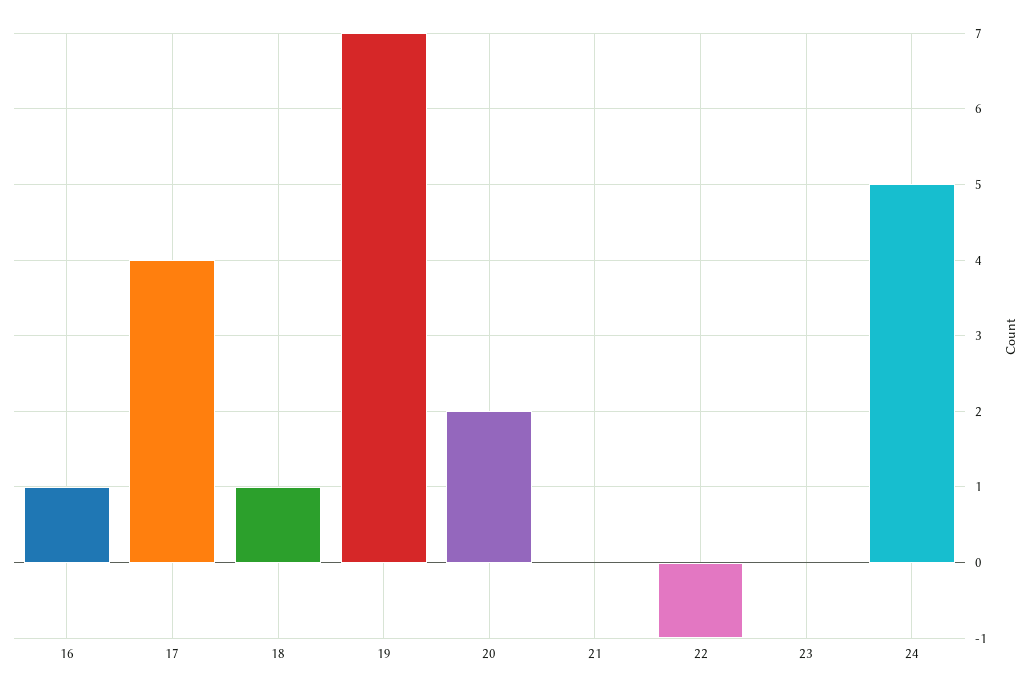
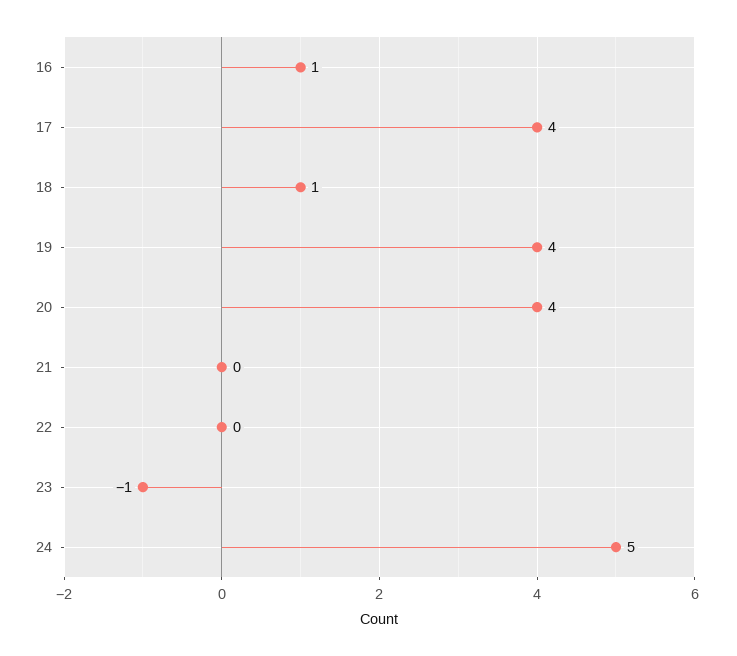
19: 7 -> 4
20: 2 -> 4
22: -1 -> 0
23: 0 -> -1

